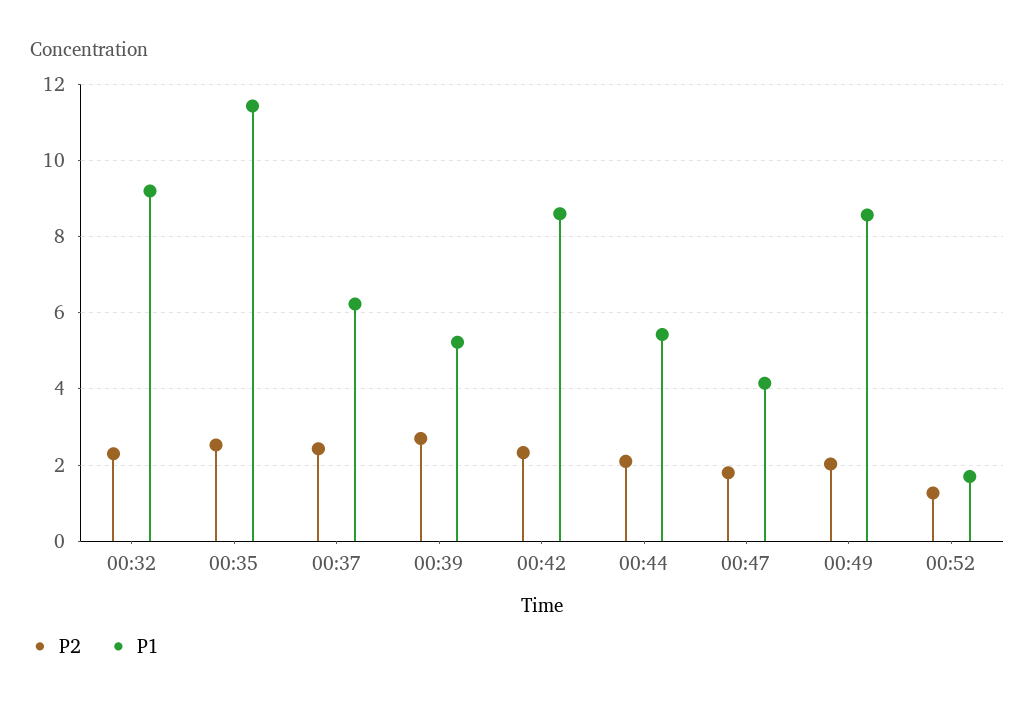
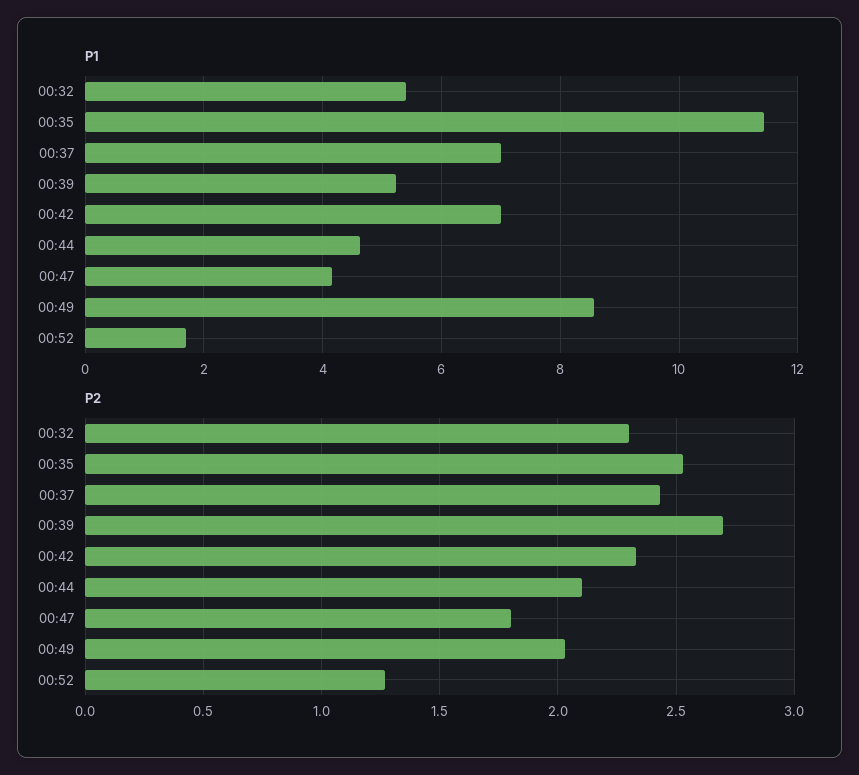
P1, 00:32: 9.2 -> 5.4
P1, 00:37: 6.2 -> 7
P1, 00:42: 8.6 -> 7
P1, 00:44: 5.4 -> 4.6

